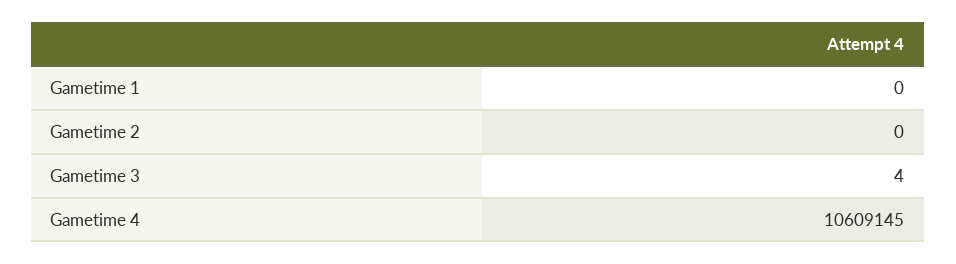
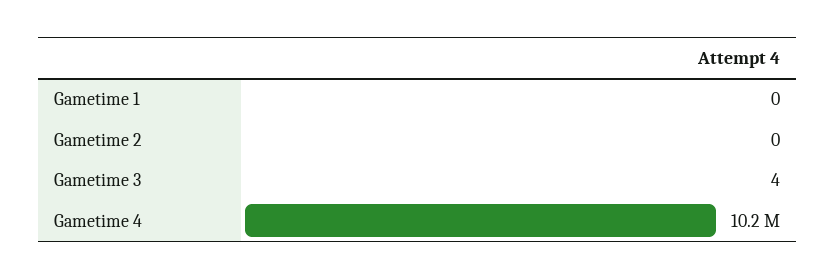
Gametime 4: 10609145 -> 10200000

